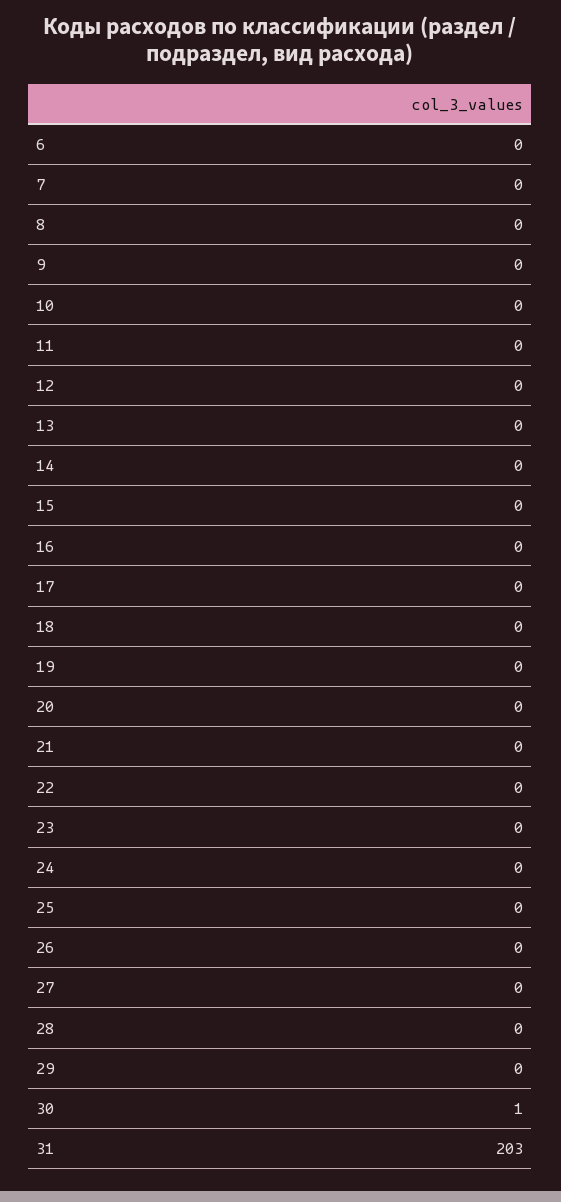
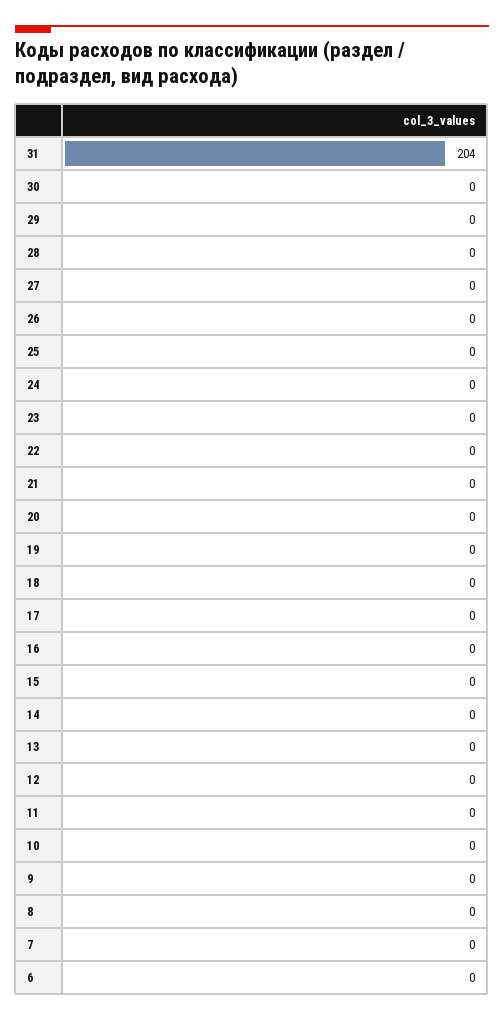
30: 1 -> 0
31: 203 -> 204

